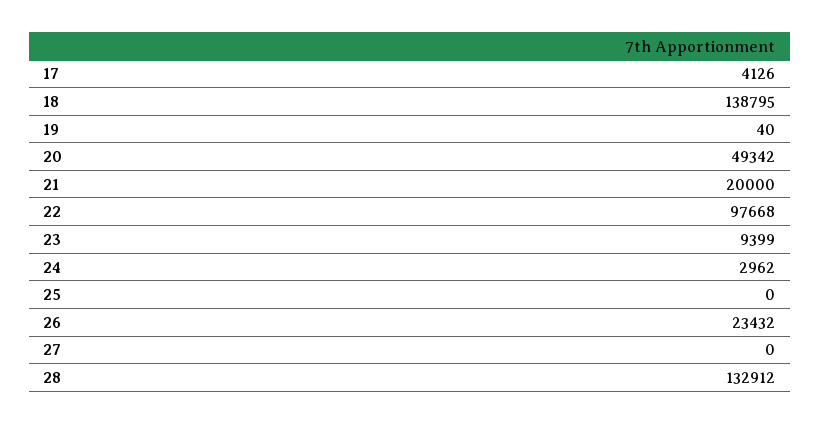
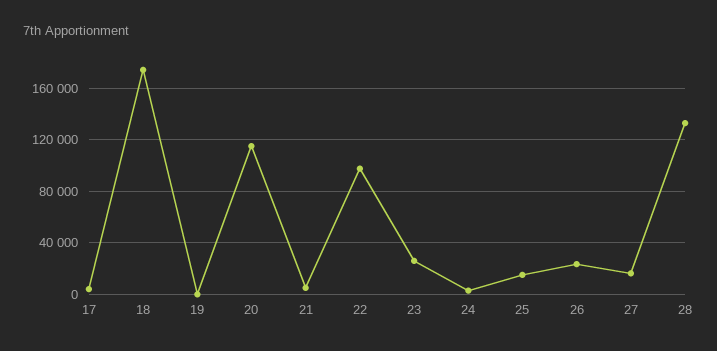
18: 138795 -> 175000
20: 49342 -> 115000
21: 20000 -> 5000
23: 9399 -> 25000
25: 0 -> 15000
27: 0 -> 15000

